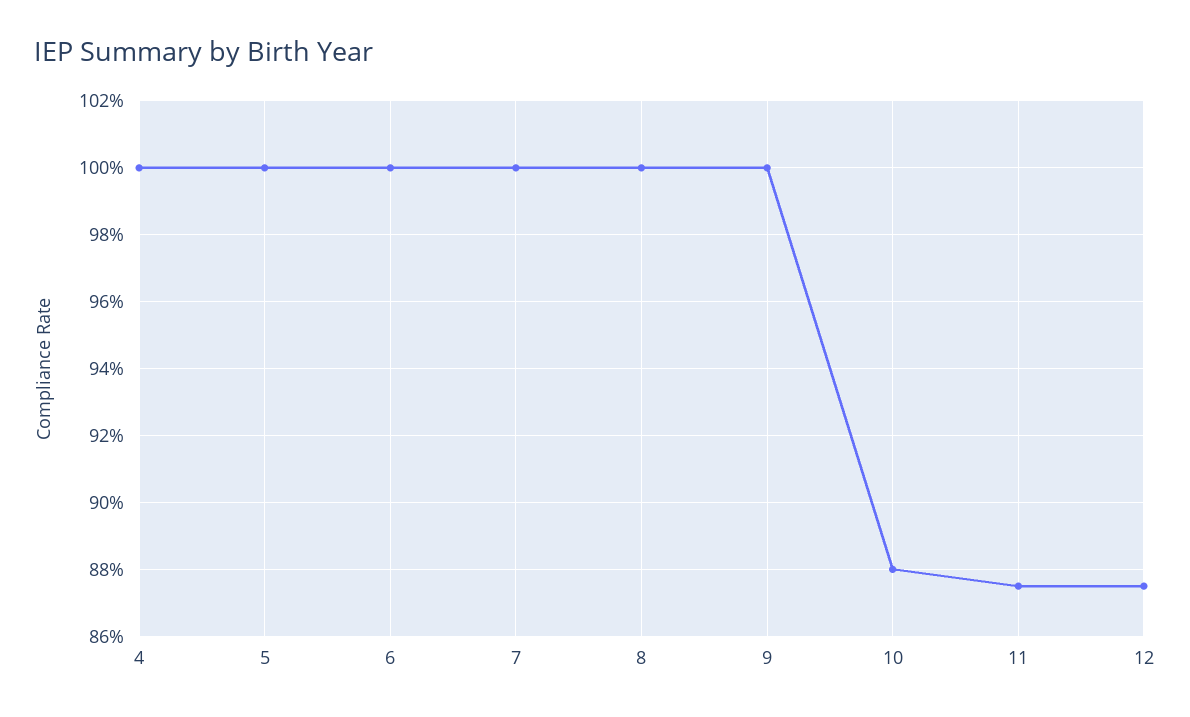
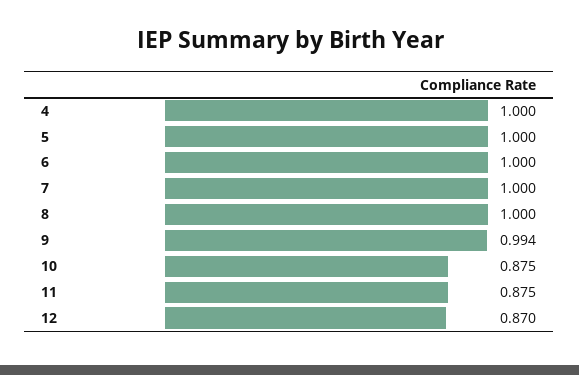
9: 1 -> 0.994
10: 0.88 -> 0.875
12: 0.875 -> 0.87

